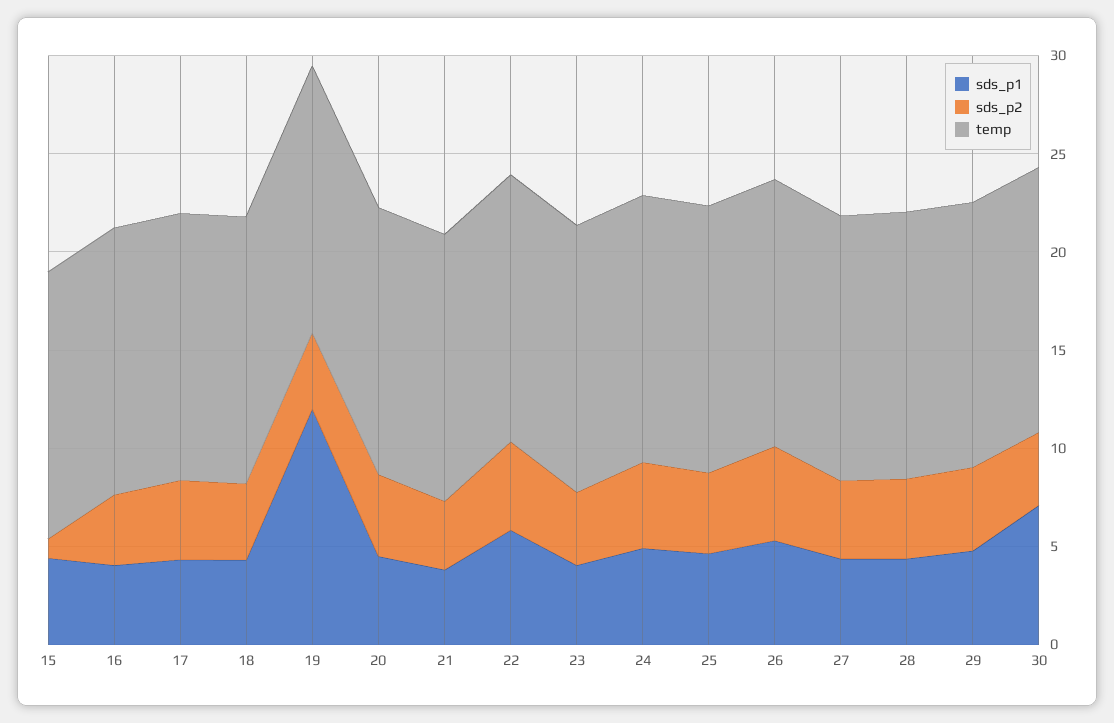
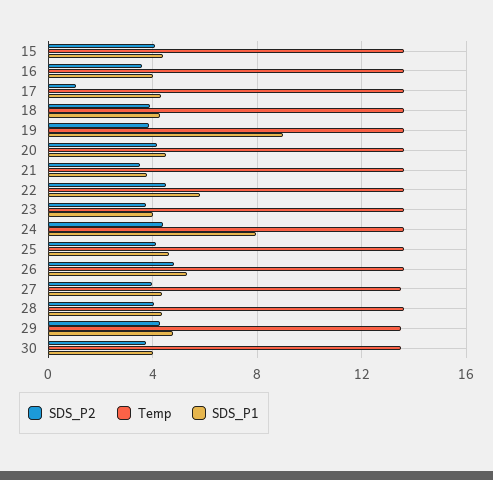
sds_p2, 15: 1 -> 4
sds_p2, 17: 4 -> 1
sds_p1, 19: 12 -> 9
sds_p1, 24: 5 -> 8
sds_p1, 30: 7 -> 4

